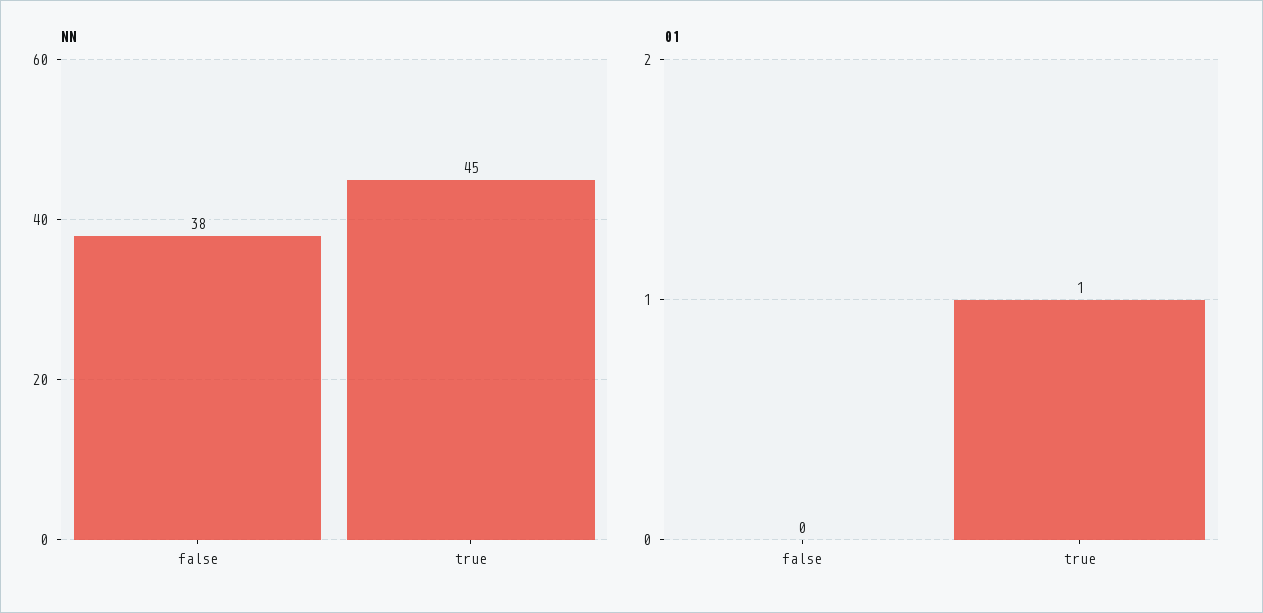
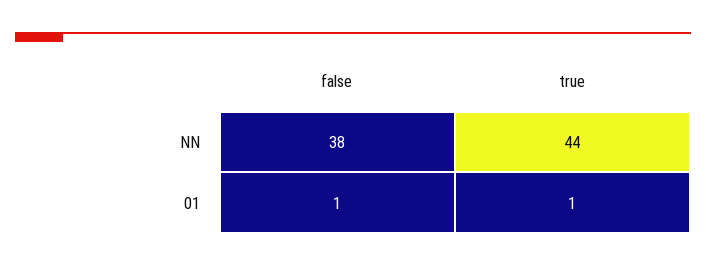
NN, true: 45 -> 44
01, false: 0 -> 1

